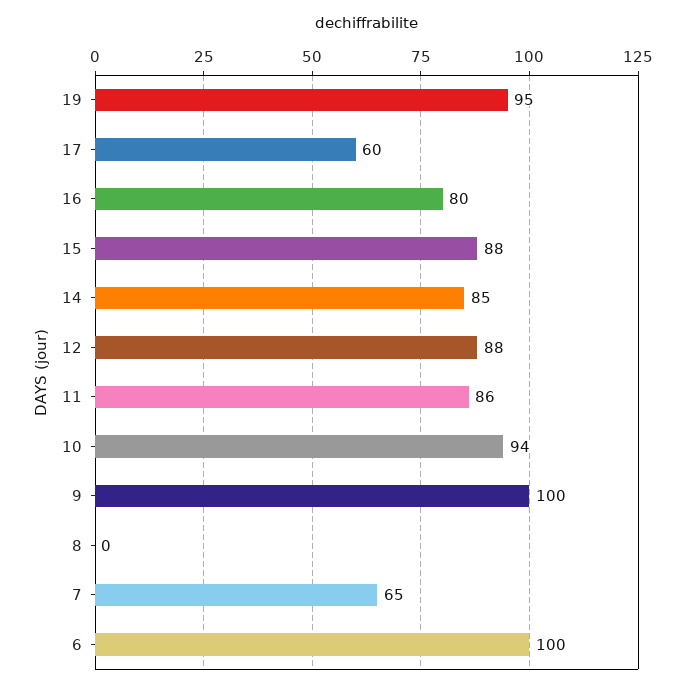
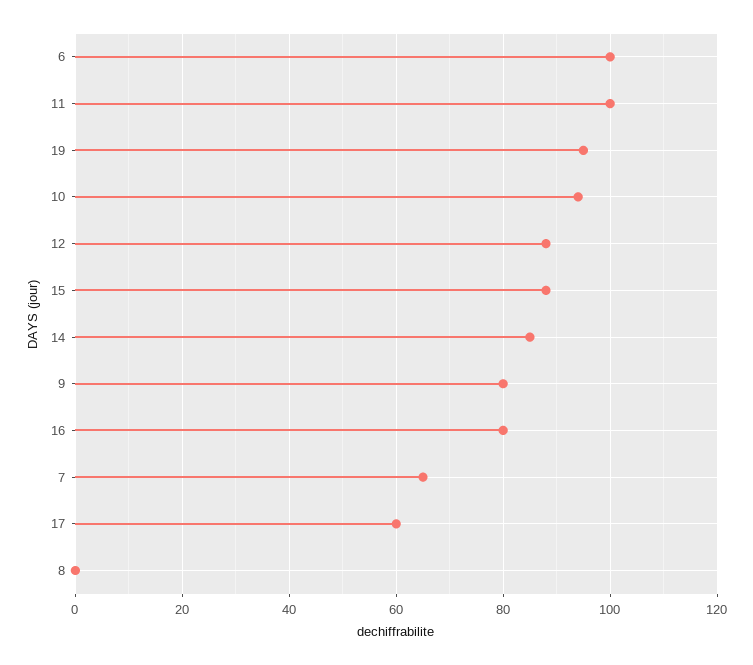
11: 86 -> 100
9: 100 -> 80

